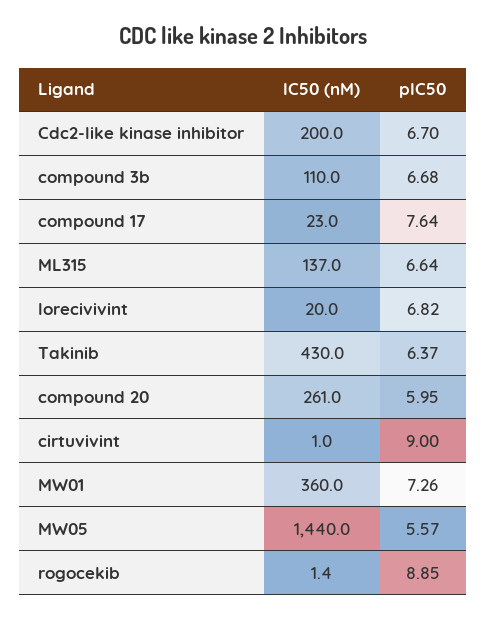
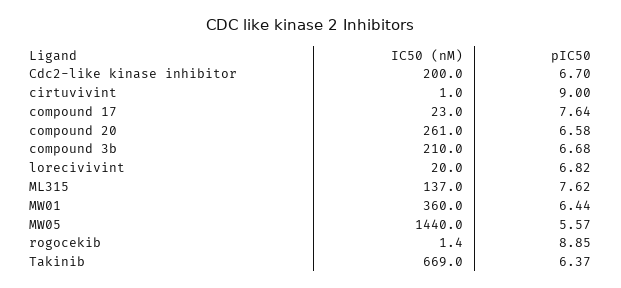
IC50 (nM), compound 3b: 110 -> 210
pIC50, ML315: 6.64 -> 7.62
IC50 (nM), Takinib: 430 -> 669
pIC50, compound 20: 5.95 -> 6.58
pIC50, MW01: 7.26 -> 6.44

